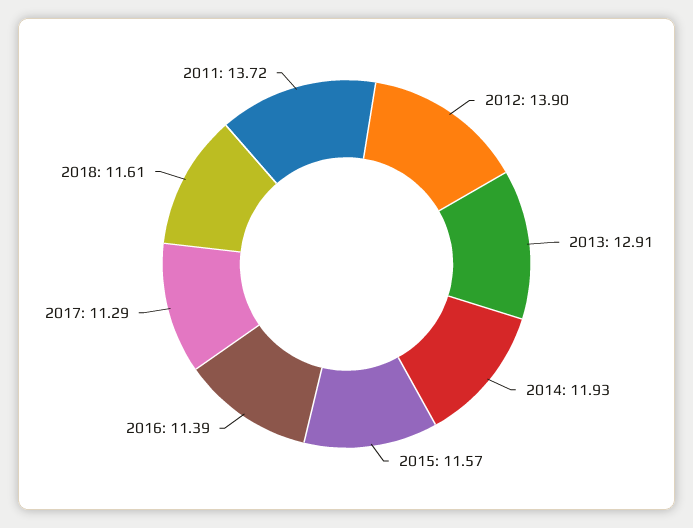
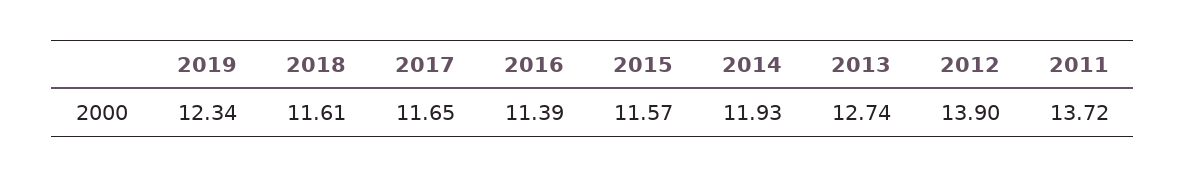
2013: 12.91 -> 12.74
2017: 11.29 -> 11.65
2019: none -> 12.34

